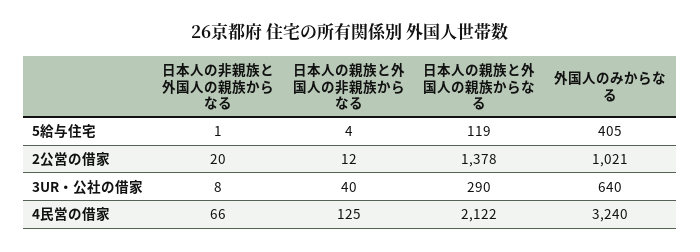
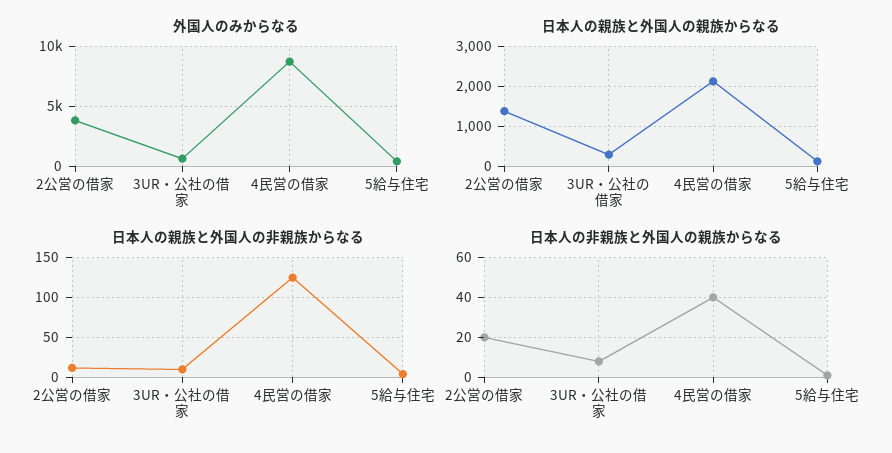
外国人のみからなる, 2公営の借家: 1021 -> 4000
日本人の親族と外国人の非親族からなる, 3UR・公社の借家: 40 -> 10
日本人の非親族と外国人の親族からなる, 4民営の借家: 66 -> 40
外国人のみからなる, 4民営の借家: 3240 -> 9000

